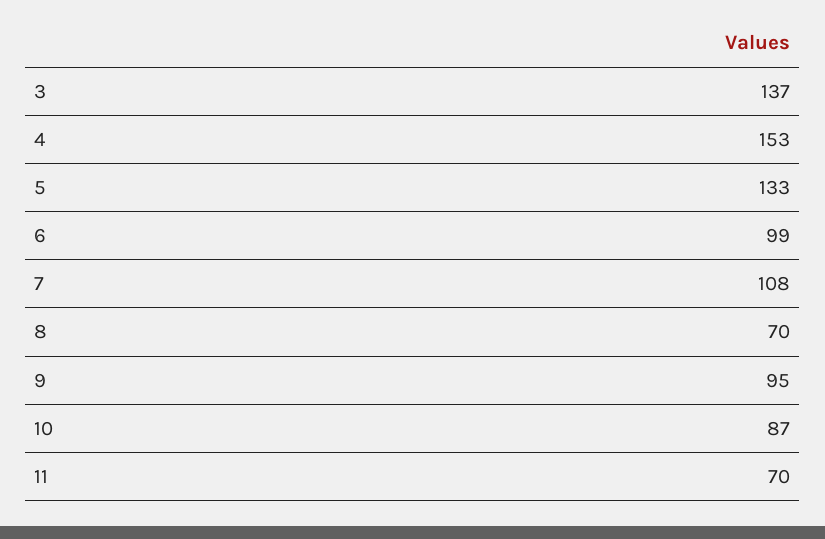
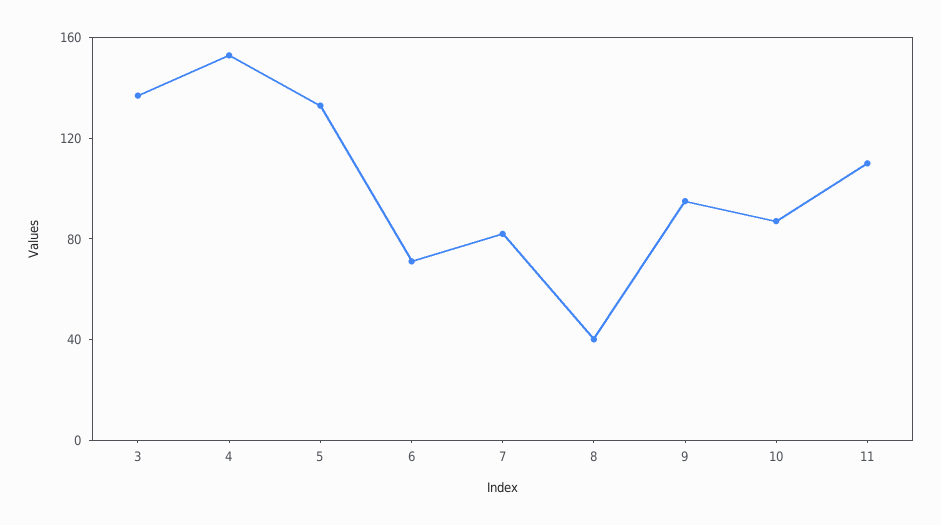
6: 99 -> 70
7: 108 -> 80
8: 70 -> 40
11: 70 -> 110

